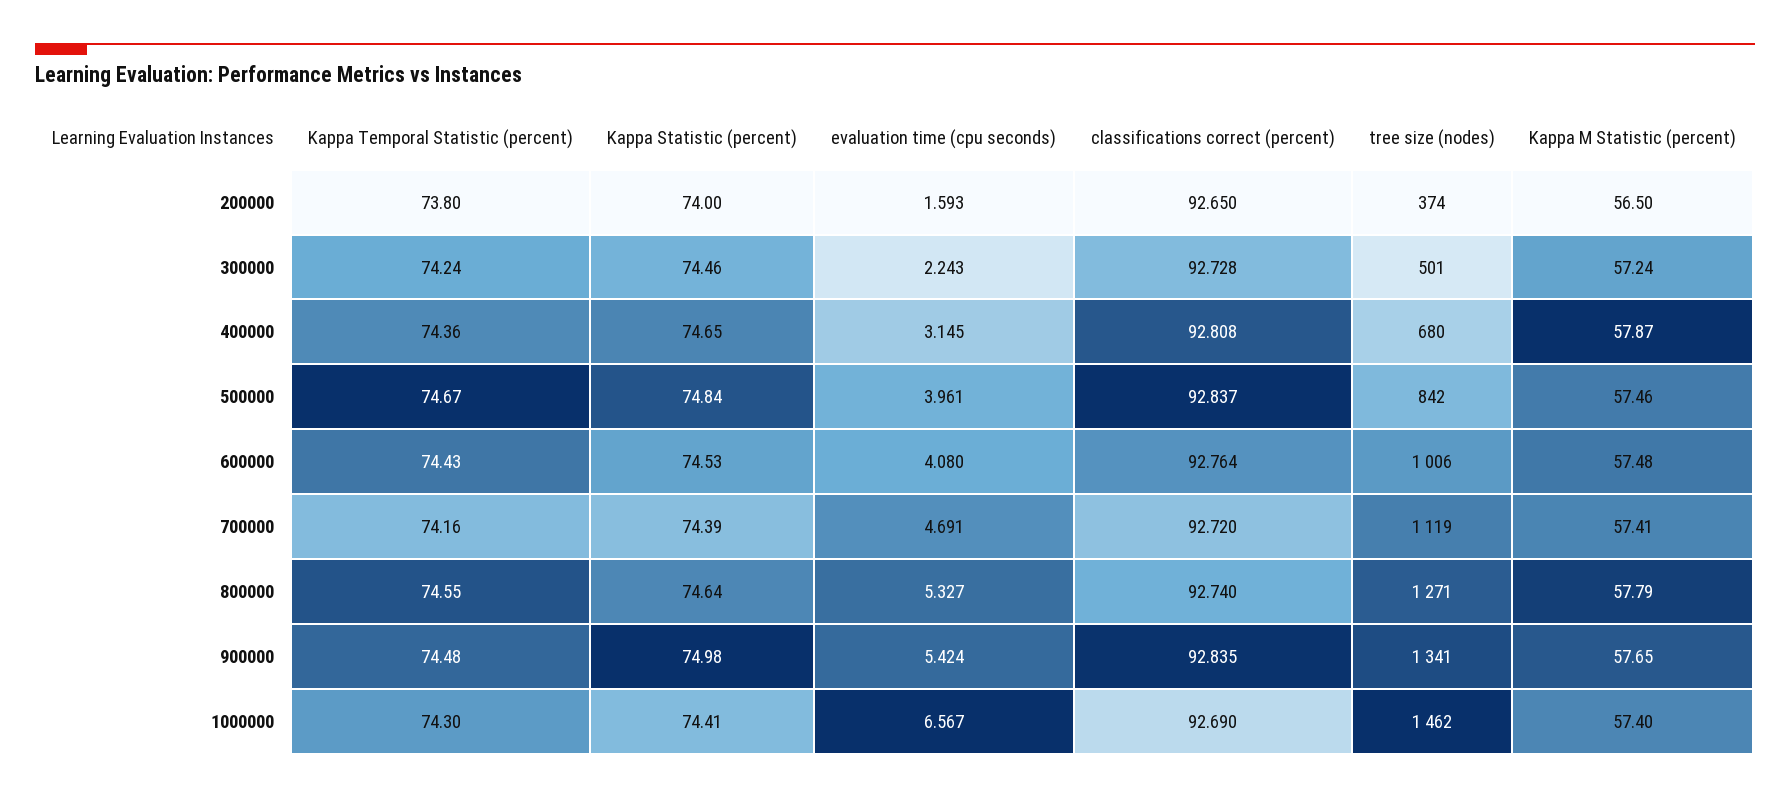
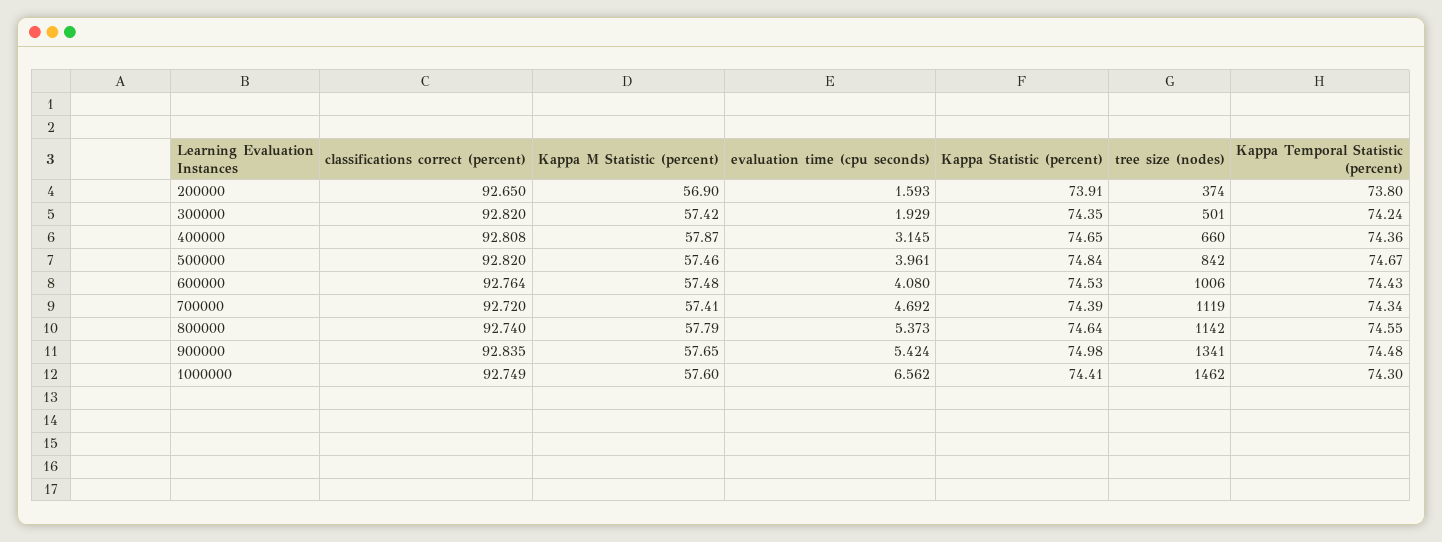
Kappa Statistic (percent), 200000: 74 -> 73.91
Kappa M Statistic (percent), 200000: 56.5 -> 56.9
Kappa Statistic (percent), 300000: 74.46 -> 74.35
evaluation time (cpu seconds), 300000: 2.243 -> 1.929
classifications correct (percent), 300000: 92.728 -> 92.82
Kappa M Statistic (percent), 300000: 57.24 -> 57.42
tree size (nodes), 400000: 680 -> 660
classifications correct (percent), 500000: 92.837 -> 92.82
Kappa Temporal Statistic (percent), 700000: 74.16 -> 74.34
evaluation time (cpu seconds), 700000: 4.691 -> 4.692
evaluation time (cpu seconds), 800000: 5.327 -> 5.373
tree size (nodes), 800000: 1271 -> 1142
evaluation time (cpu seconds), 1000000: 6.567 -> 6.562
classifications correct (percent), 1000000: 92.69 -> 92.749
Kappa M Statistic (percent), 1000000: 57.4 -> 57.6

